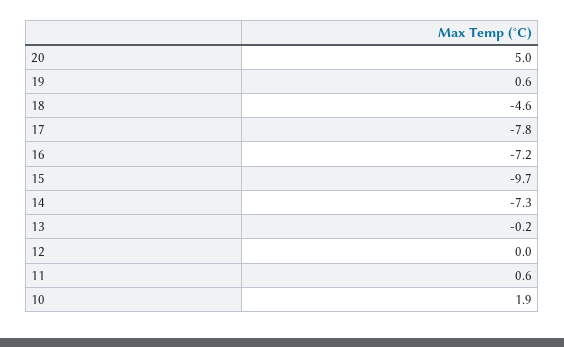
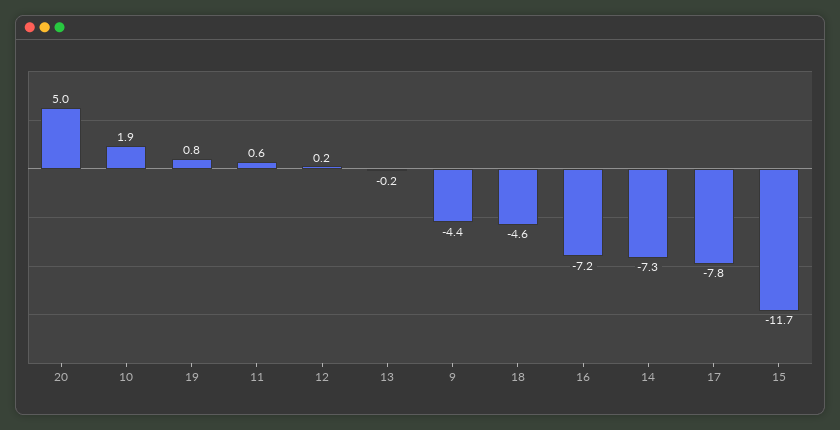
19: 0.6 -> 0.8
15: -9.7 -> -11.7
12: 0 -> 0.2
9: none -> -4.4

